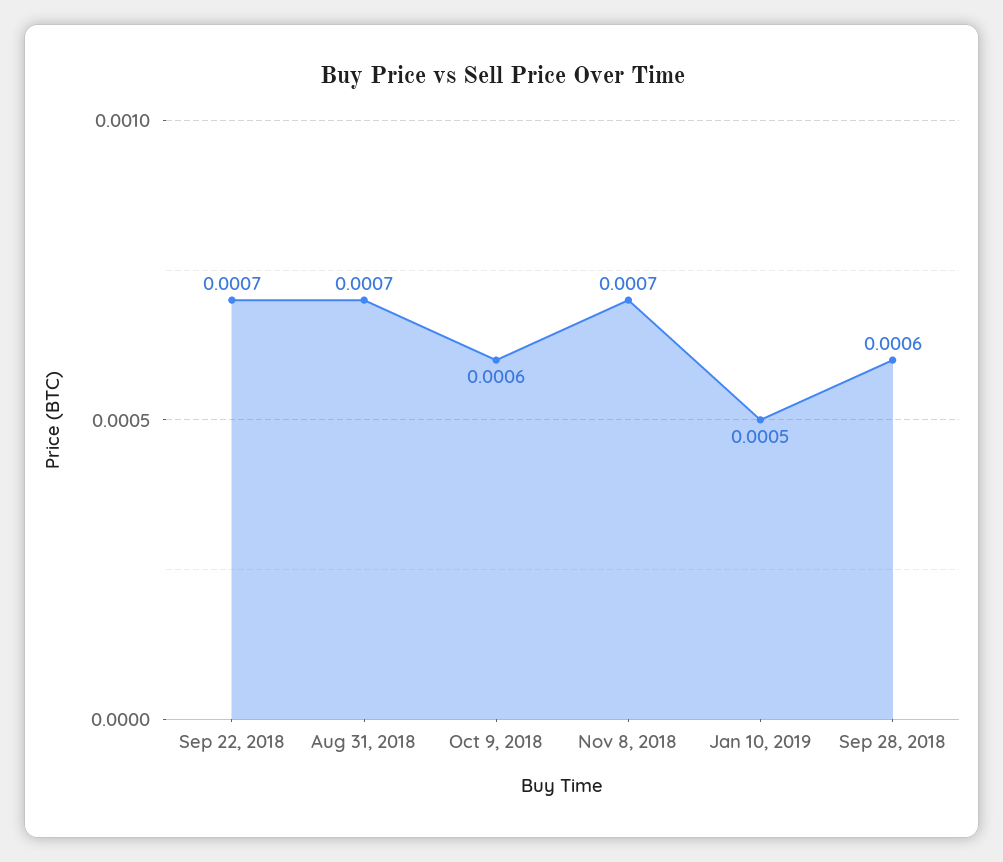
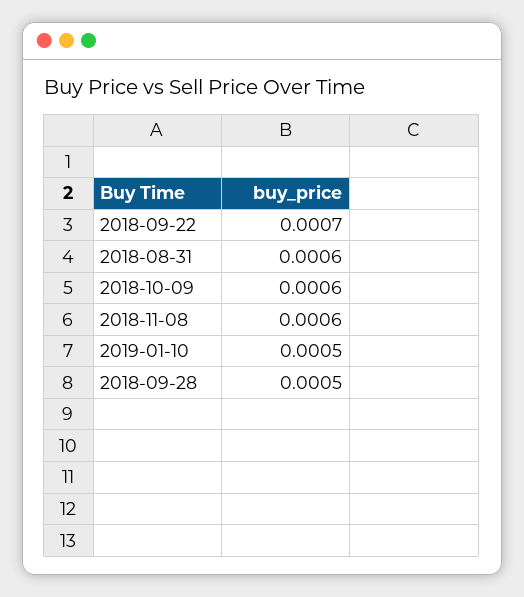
Aug 31, 2018: 0.0007 -> 0.0006
Nov 8, 2018: 0.0007 -> 0.0006
Sep 28, 2018: 0.0006 -> 0.0005

